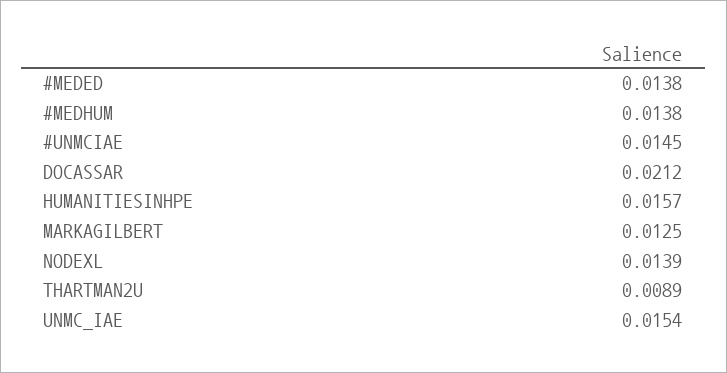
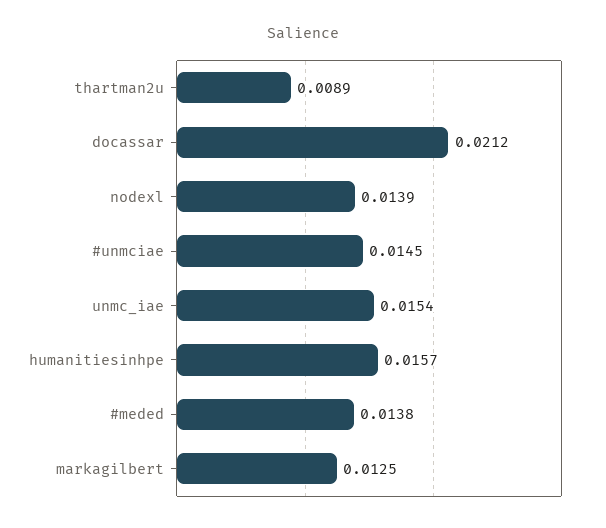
#MEDHUM: 0.0138 -> none

